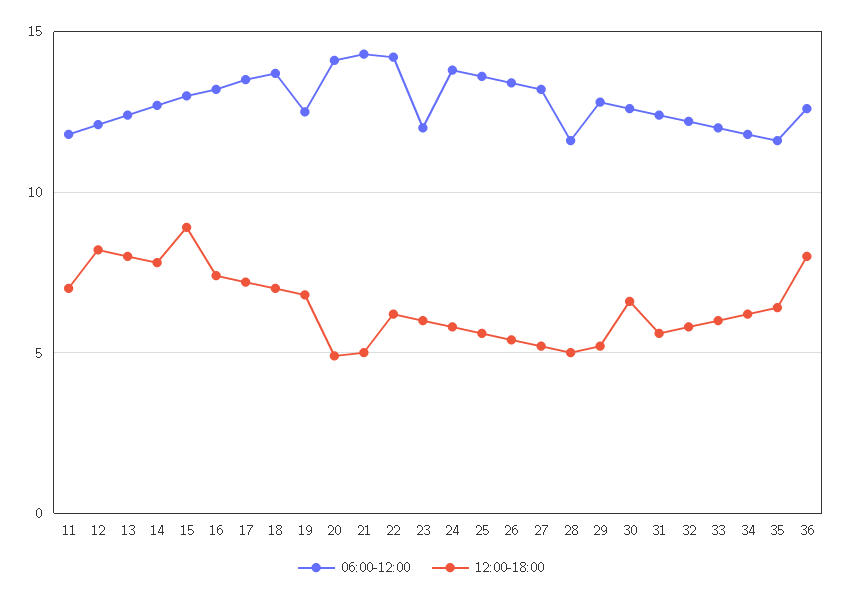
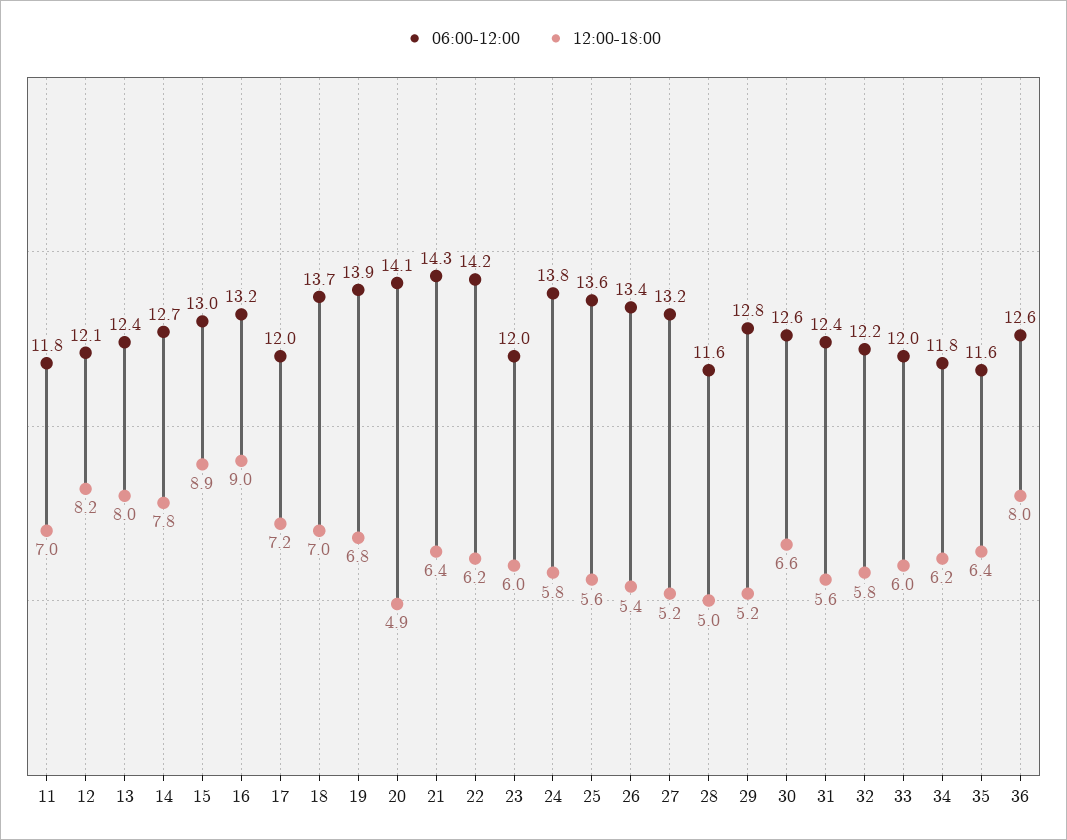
12:00-18:00, 16: 7.5 -> 9
06:00-12:00, 17: 13.5 -> 12
06:00-12:00, 19: 12.5 -> 13.9
12:00-18:00, 21: 5 -> 6.4

